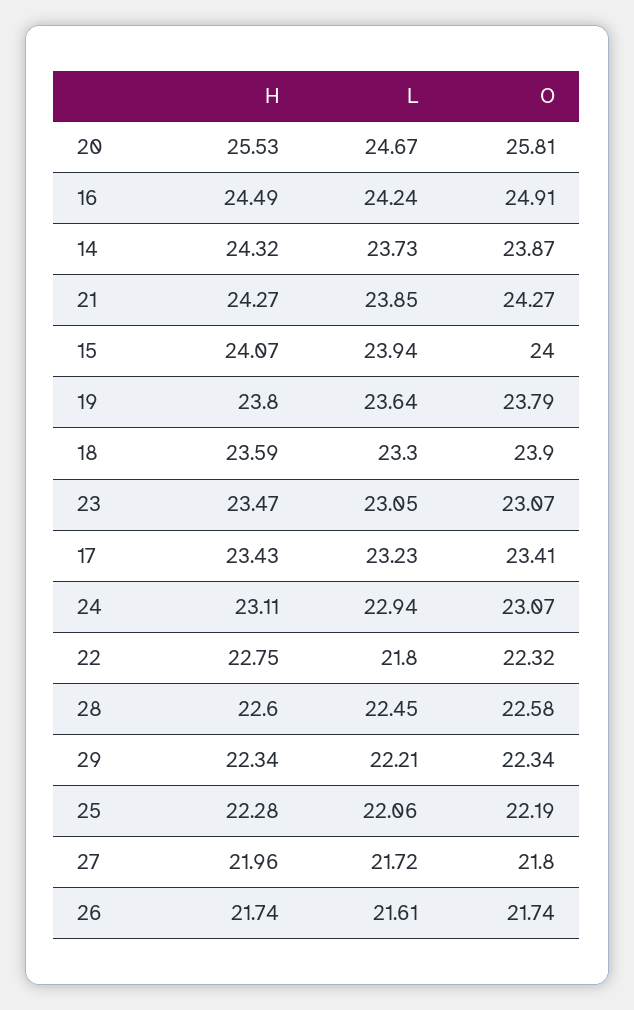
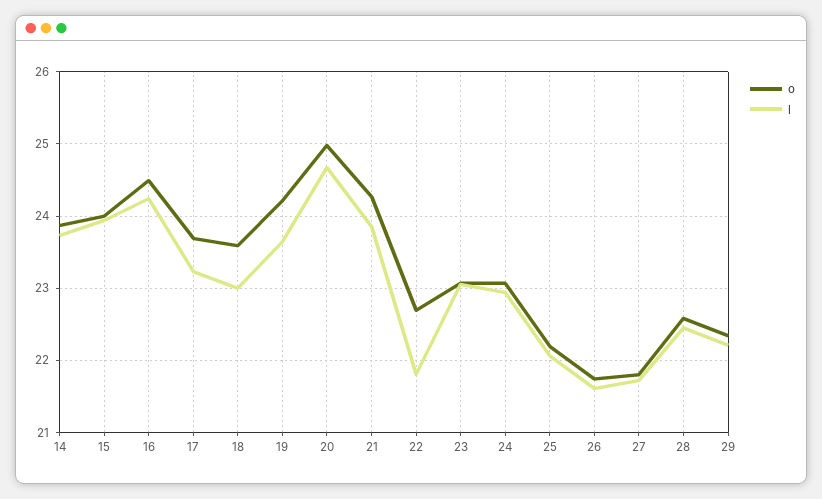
H, 20: 25.53 -> none
O, 20: 25.81 -> 25
H, 16: 24.49 -> none
O, 16: 24.91 -> 24.5
H, 14: 24.32 -> none
H, 21: 24.27 -> none
H, 15: 24.07 -> none
H, 19: 23.8 -> none
O, 19: 23.79 -> 24.2
H, 18: 23.59 -> none
L, 18: 23.3 -> 23
O, 18: 23.9 -> 23.6
H, 23: 23.47 -> none
H, 17: 23.43 -> none
O, 17: 23.41 -> 23.7
H, 24: 23.11 -> none
H, 22: 22.75 -> none
O, 22: 22.32 -> 22.7
H, 28: 22.6 -> none
H, 29: 22.34 -> none
H, 25: 22.28 -> none
H, 27: 21.96 -> none
H, 26: 21.74 -> none

